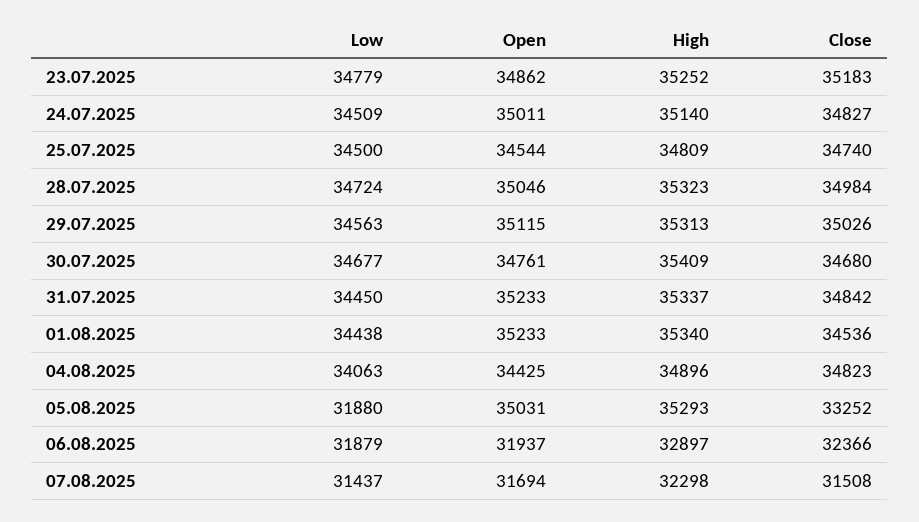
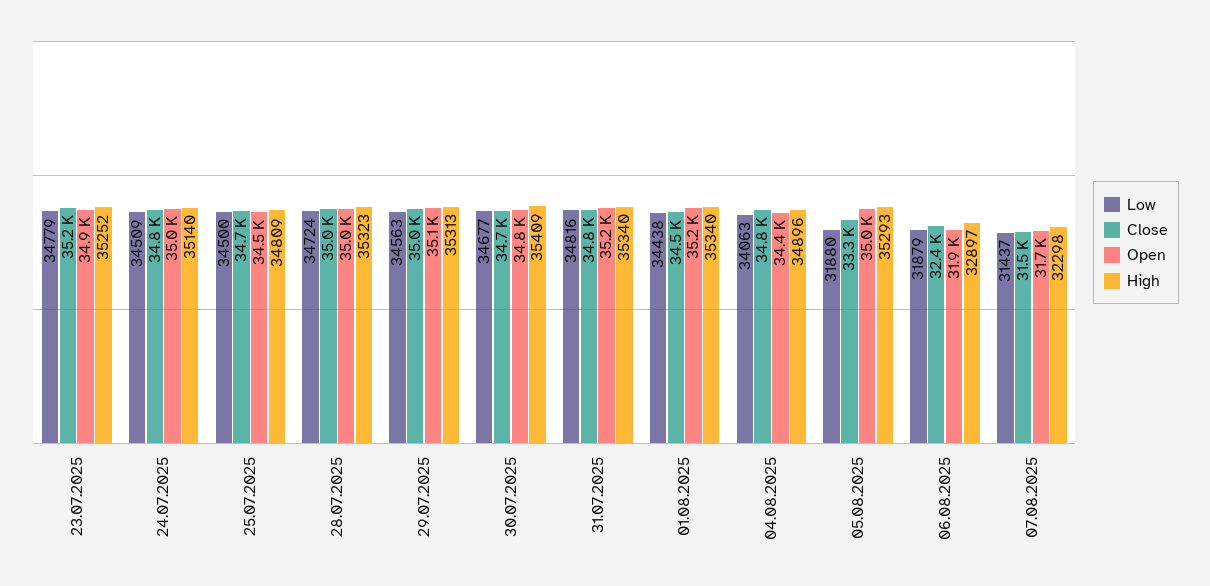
Low, 31.07.2025: 34450 -> 34816
High, 31.07.2025: 35337 -> 35340

